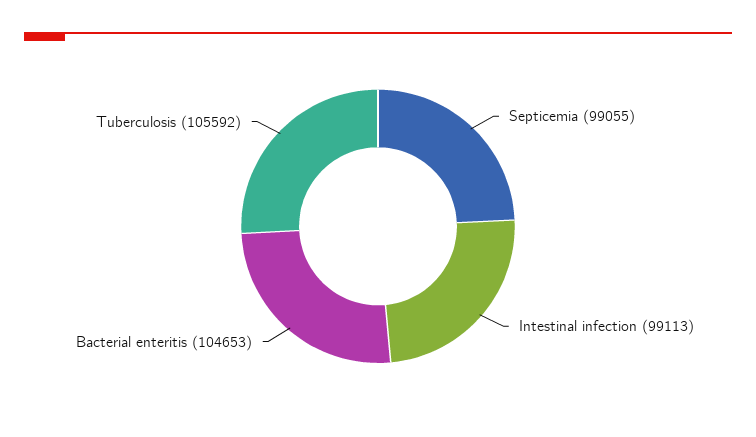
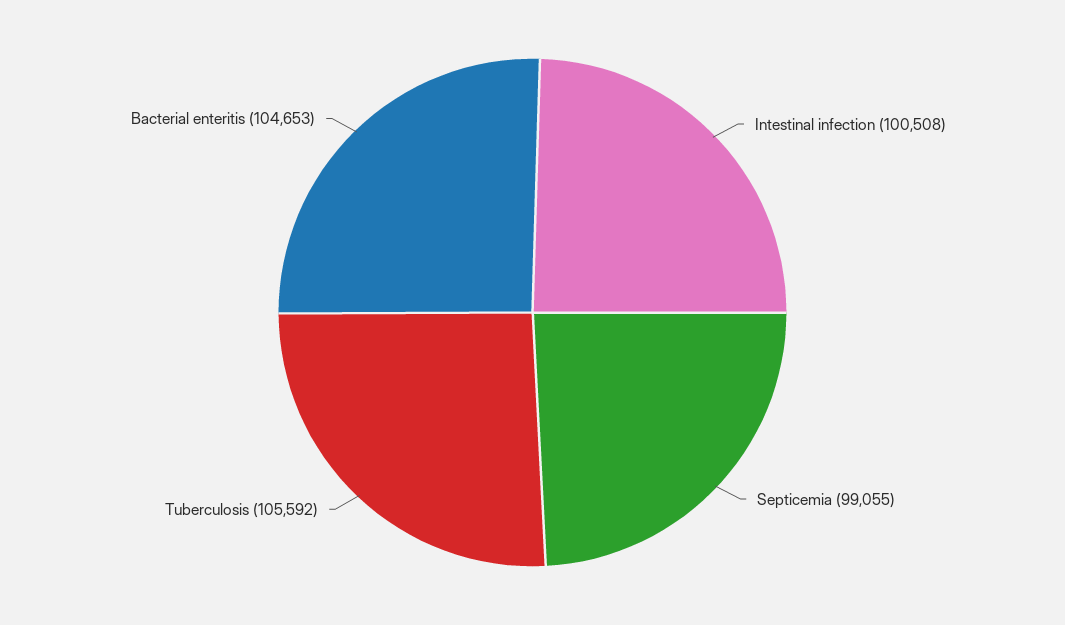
Intestinal infection: 99113 -> 100508

